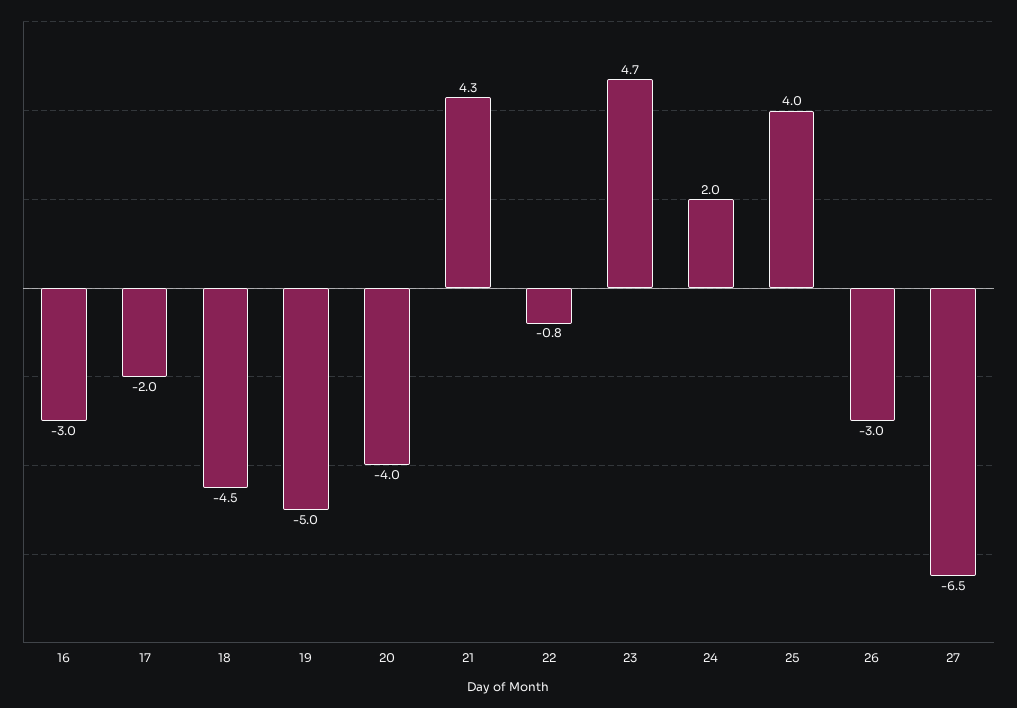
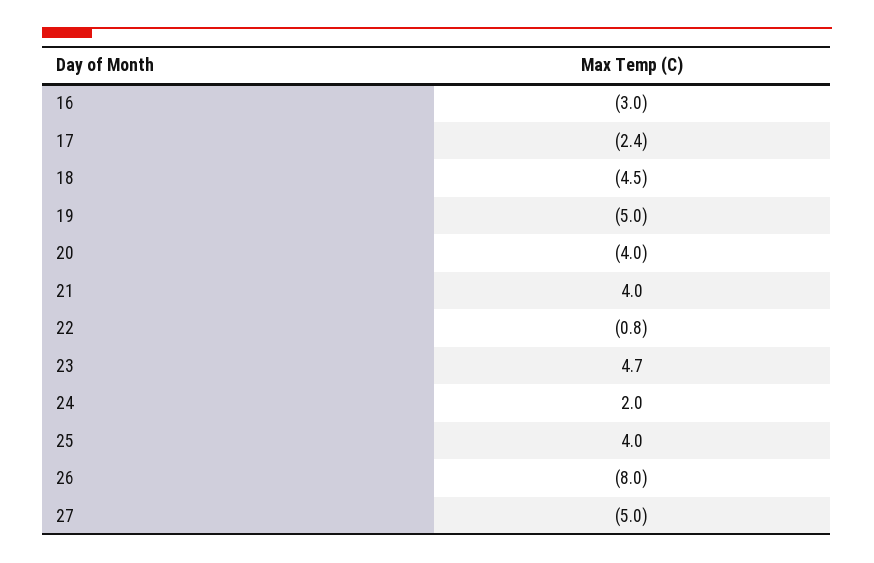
17: -2 -> -2.4
21: 4.3 -> 4
26: -3 -> -8
27: -6.5 -> -5

